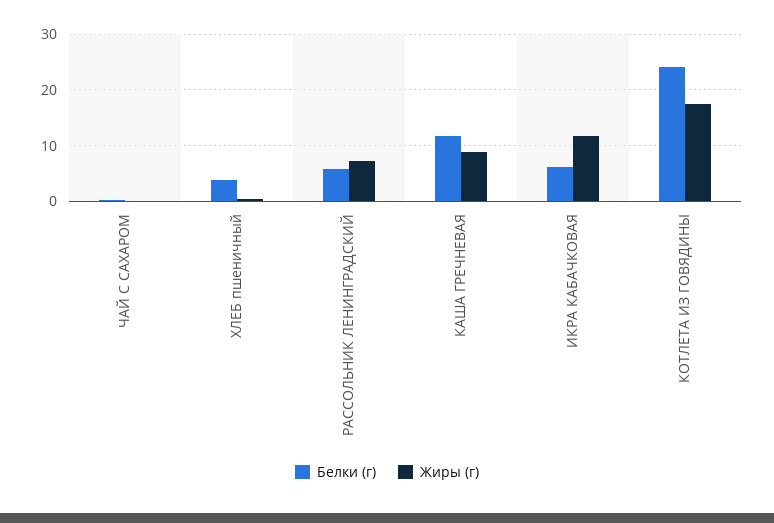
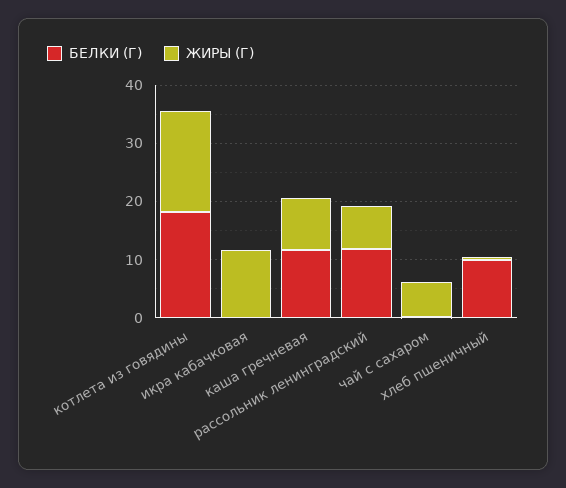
Жиры (г), ЧАЙ С САХАРОМ: 0 -> 6
Белки (г), ХЛЕБ пшеничный: 4 -> 10
Белки (г), РАССОЛЬНИК ЛЕНИНГРАДСКИЙ: 6 -> 12
Белки (г), ИКРА КАБАЧКОВАЯ: 6 -> 0
Белки (г), КОТЛЕТА ИЗ ГОВЯДИНЫ: 24 -> 18

